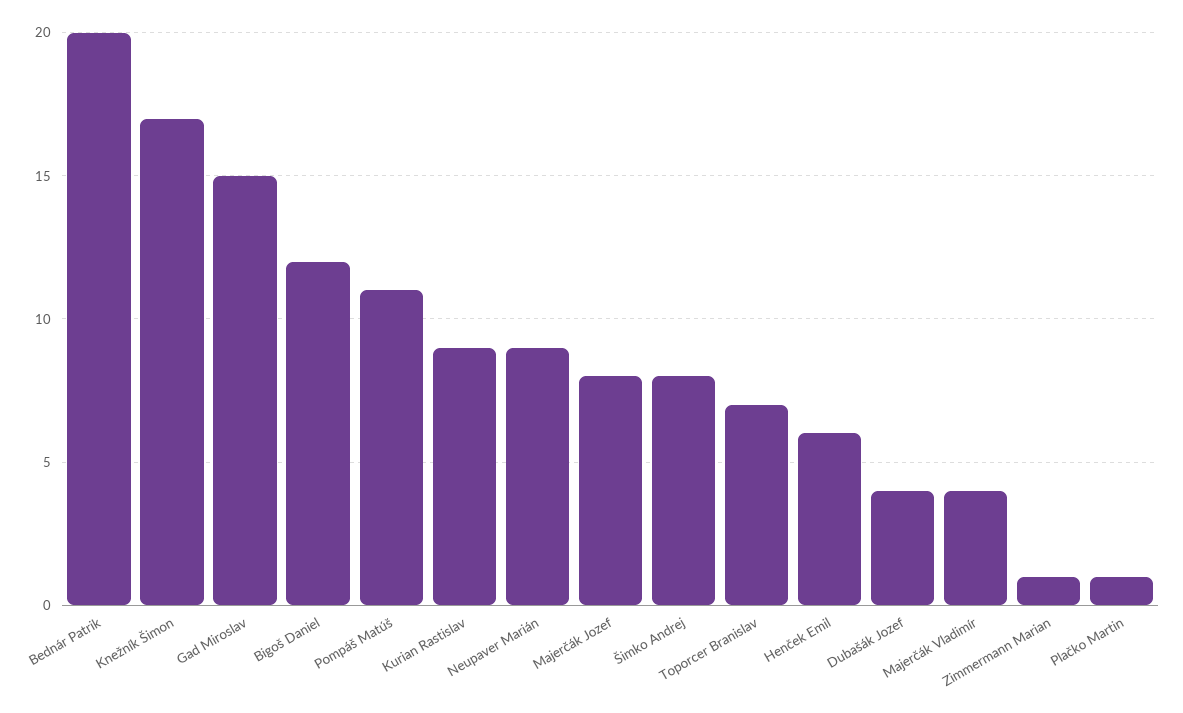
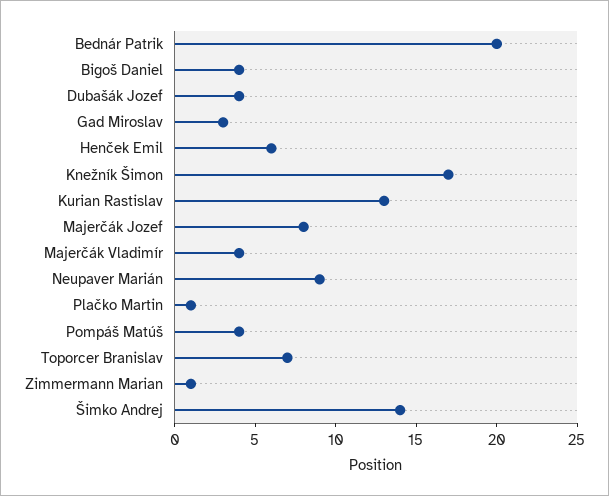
Gad Miroslav: 15 -> 3
Bigoš Daniel: 12 -> 4
Pompáš Matúš: 11 -> 4
Kurian Rastislav: 9 -> 13
Šimko Andrej: 8 -> 14

